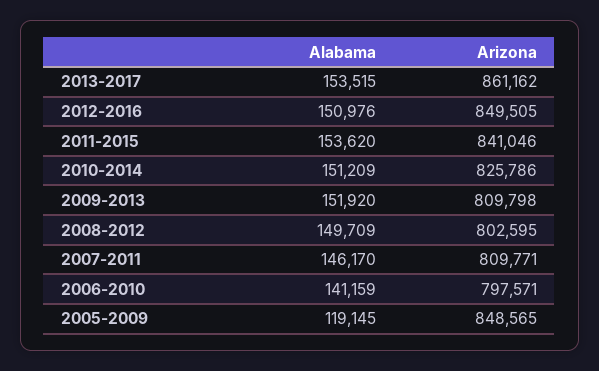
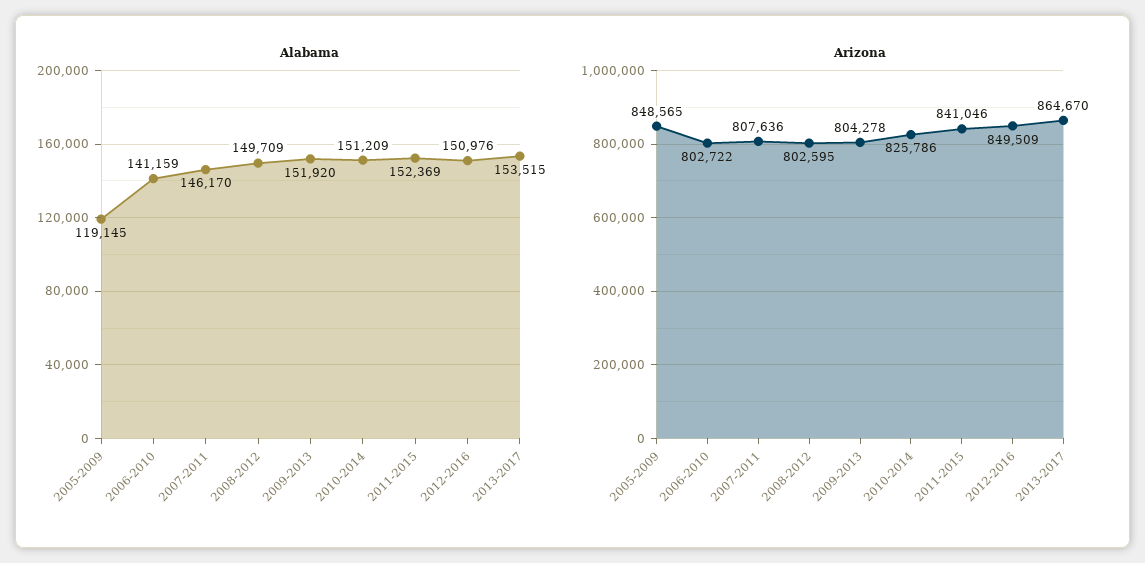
Arizona, 2013-2017: 861162 -> 864670
Arizona, 2012-2016: 849505 -> 849509
Alabama, 2011-2015: 153620 -> 152369
Arizona, 2009-2013: 809798 -> 804278
Arizona, 2007-2011: 809771 -> 807636
Arizona, 2006-2010: 797571 -> 802722

